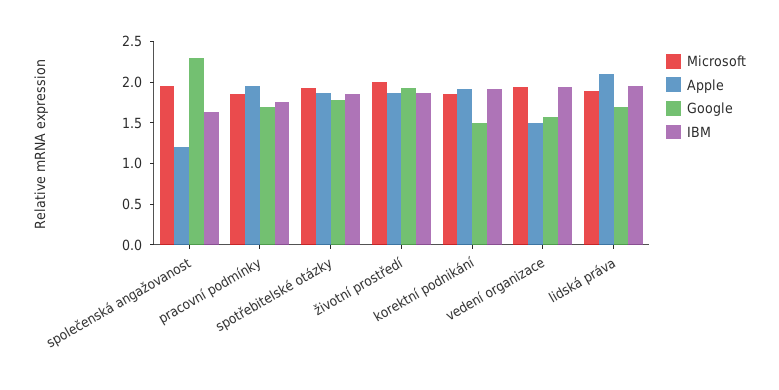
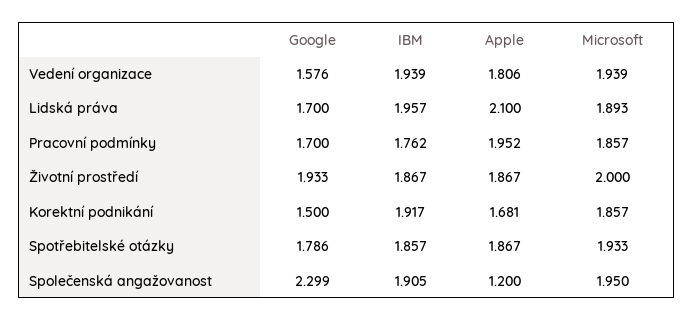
IBM, společenská angažovanost: 1.6 -> 1.905
Apple, korektní podnikání: 1.9 -> 1.681
Apple, vedení organizace: 1.5 -> 1.806

